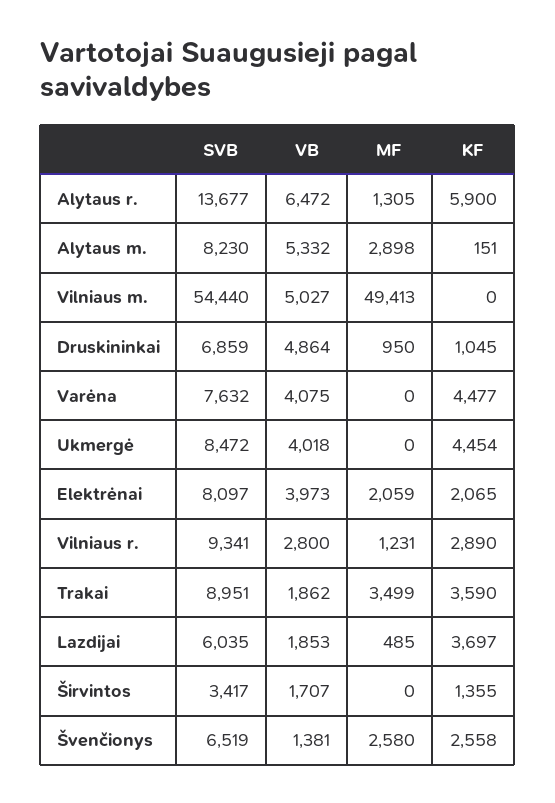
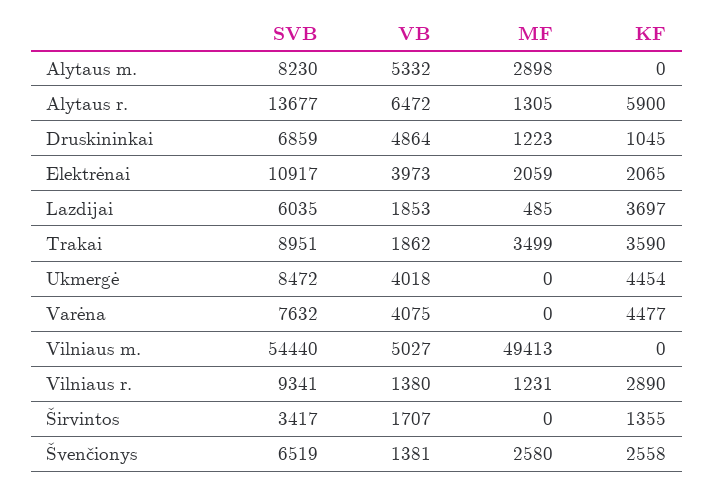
KF, Alytaus m.: 151 -> 0
MF, Druskininkai: 950 -> 1223
SVB, Elektrėnai: 8097 -> 10917
VB, Vilniaus r.: 2800 -> 1380

